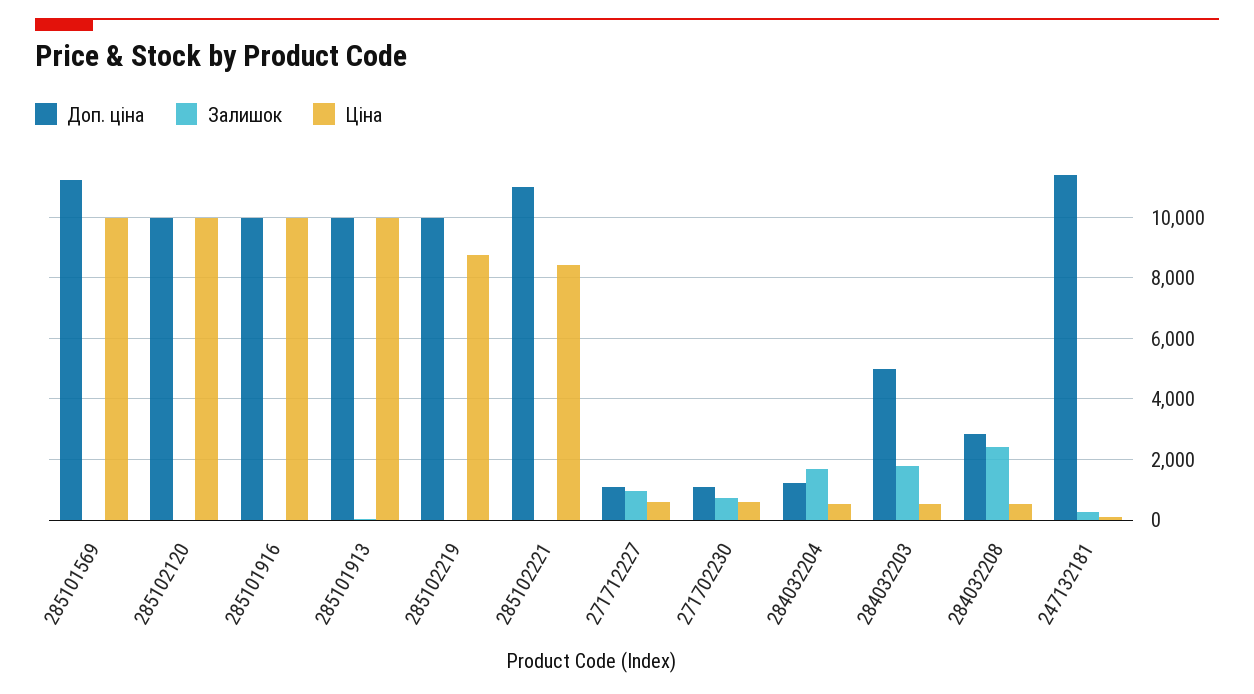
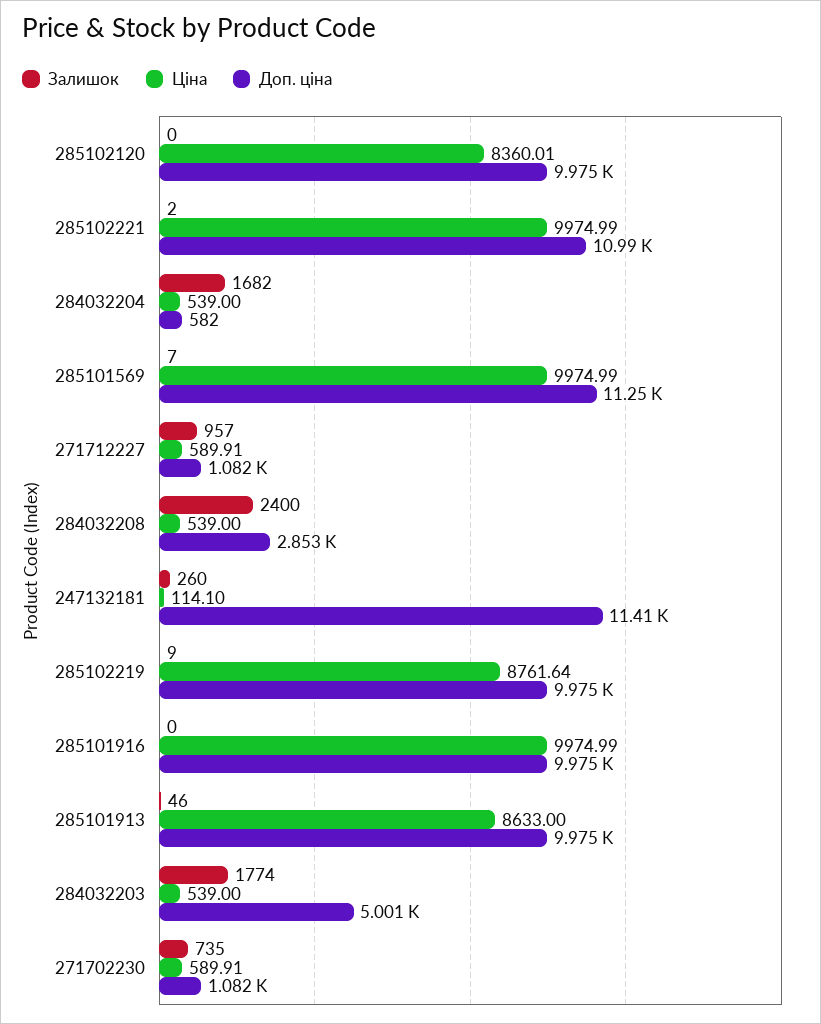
Ціна, 285102120: 10000 -> 8360.01
Ціна, 285101913: 10000 -> 8633
Ціна, 285102221: 8400 -> 9974.99
Доп. ціна, 284032204: 1200 -> 582

